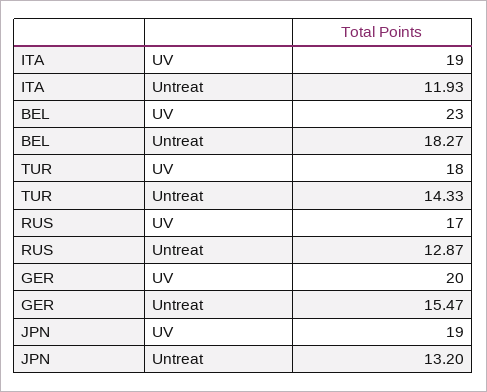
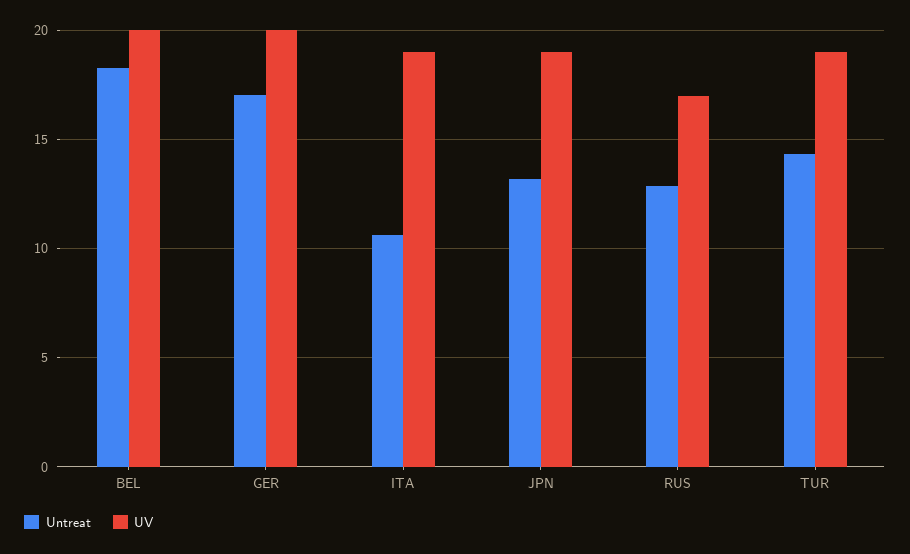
Untreat, ITA: 11.93 -> 10.5
UV, BEL: 23 -> 20
UV, TUR: 18 -> 19
Untreat, GER: 15.47 -> 17

